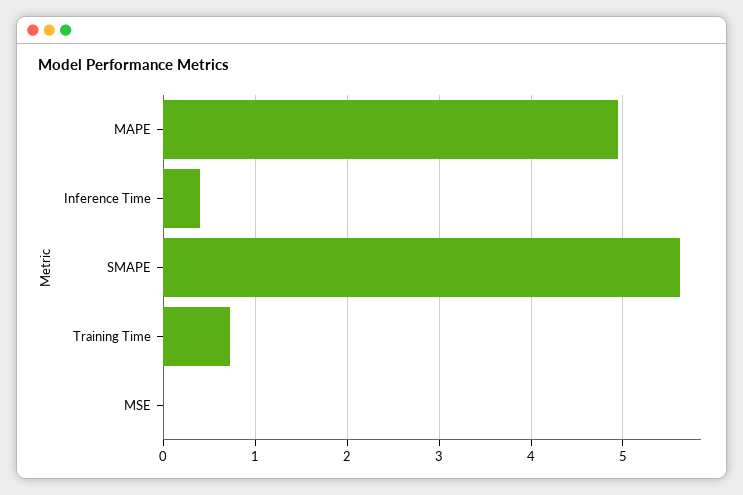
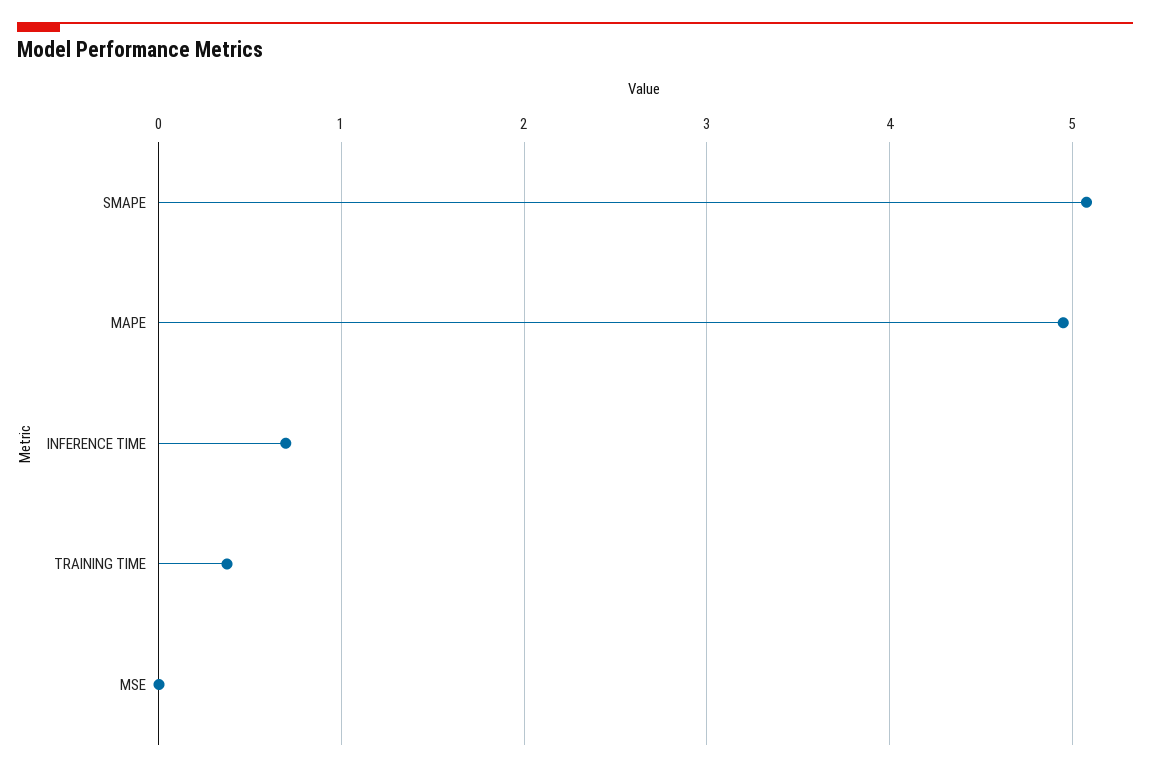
Inference Time: 0.4 -> 0.7
SMAPE: 5.6 -> 5.1
Training Time: 0.7 -> 0.4

